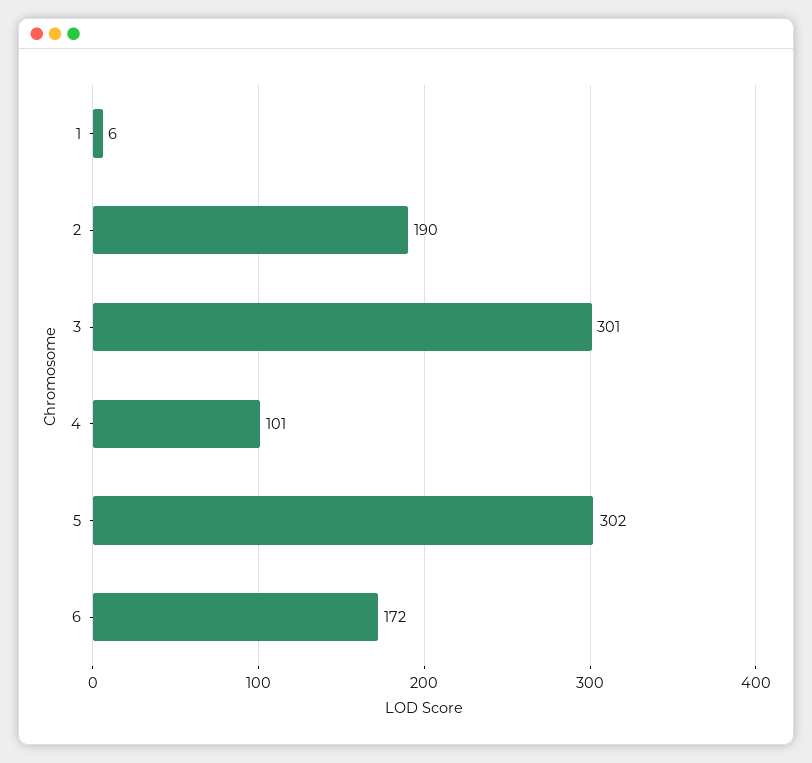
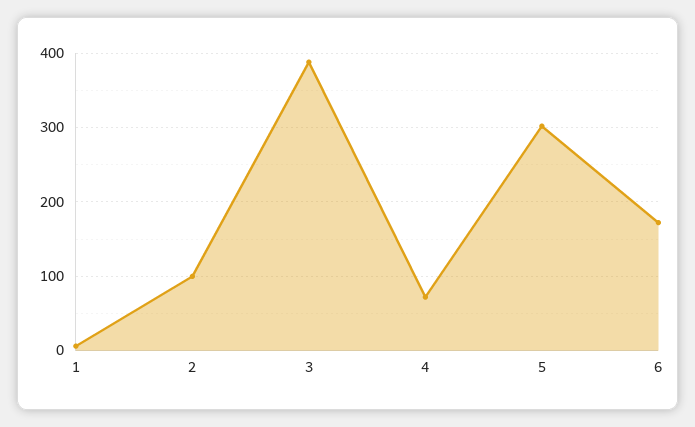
2: 190 -> 100
3: 301 -> 390
4: 101 -> 70

